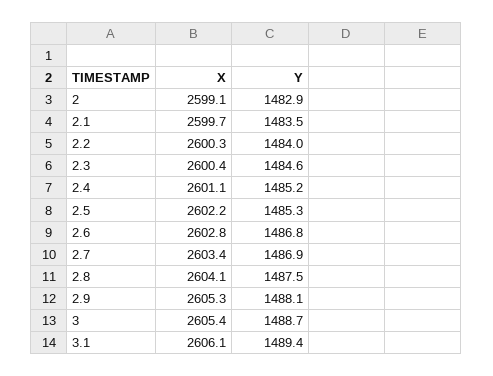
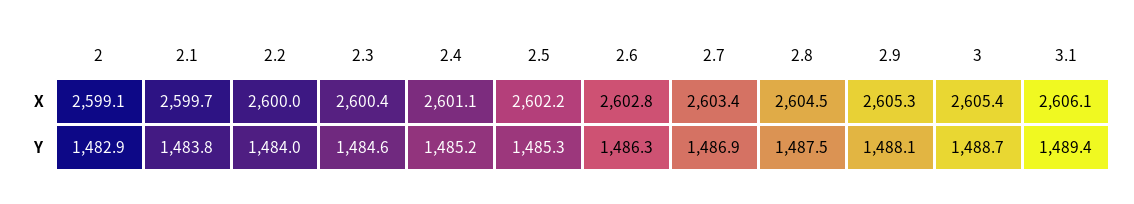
Y, 2.1: 1483.5 -> 1483.8
X, 2.2: 2600.3 -> 2600
Y, 2.6: 1486.8 -> 1486.3
X, 2.8: 2604.1 -> 2604.5

